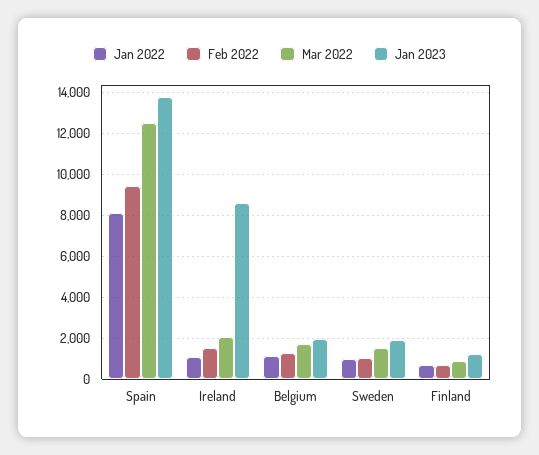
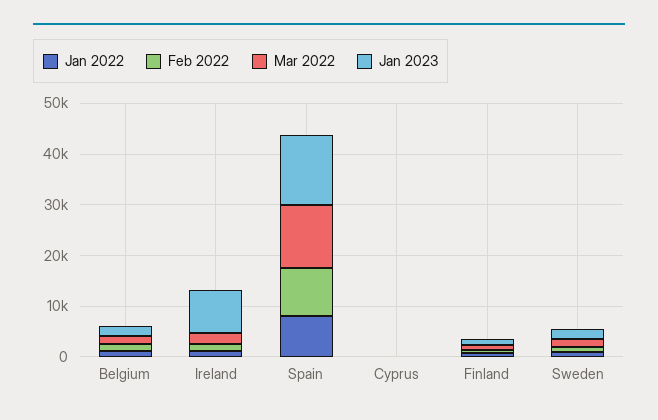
Jan 2022, Cyprus: none -> 0
Feb 2022, Cyprus: none -> 0
Mar 2022, Cyprus: none -> 0
Jan 2023, Cyprus: none -> 0

